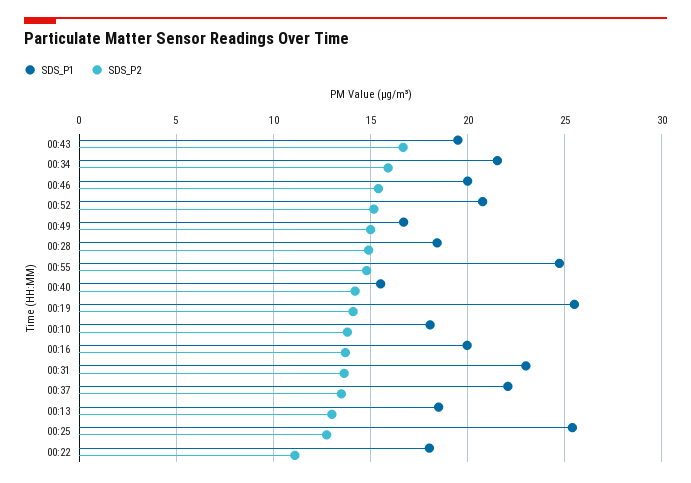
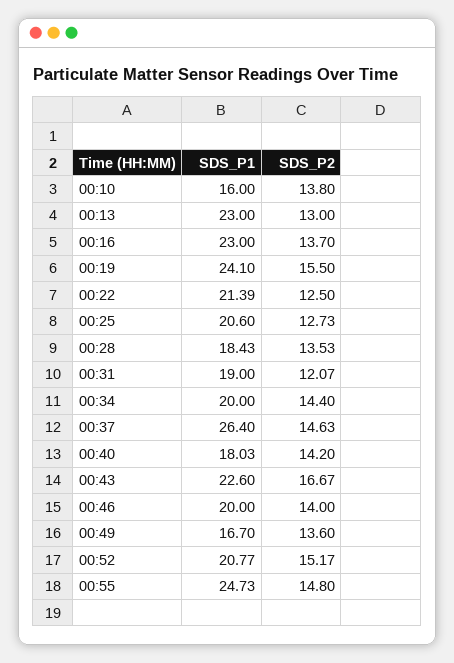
SDS_P1, 00:43: 19.5 -> 22.6
SDS_P1, 00:34: 21.5 -> 20
SDS_P2, 00:34: 16 -> 14.4
SDS_P2, 00:46: 15.5 -> 14
SDS_P2, 00:49: 15 -> 13.6
SDS_P2, 00:28: 15 -> 13.53
SDS_P1, 00:40: 15.5 -> 18.03
SDS_P1, 00:19: 25.5 -> 24.1
SDS_P2, 00:19: 14 -> 15.5
SDS_P1, 00:10: 18 -> 16
SDS_P1, 00:16: 20 -> 23
SDS_P1, 00:31: 23 -> 19
SDS_P2, 00:31: 13.5 -> 12.07
SDS_P1, 00:37: 22 -> 26.4
SDS_P2, 00:37: 13.5 -> 14.63
SDS_P1, 00:13: 18.5 -> 23
SDS_P1, 00:25: 25.5 -> 20.6
SDS_P1, 00:22: 18 -> 21.39
SDS_P2, 00:22: 11 -> 12.5

